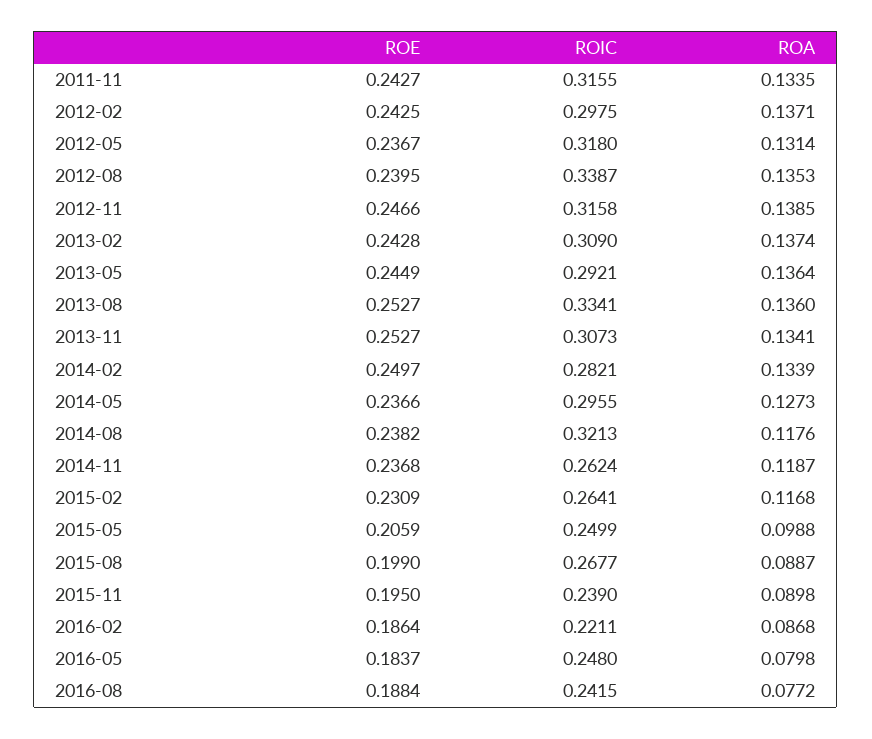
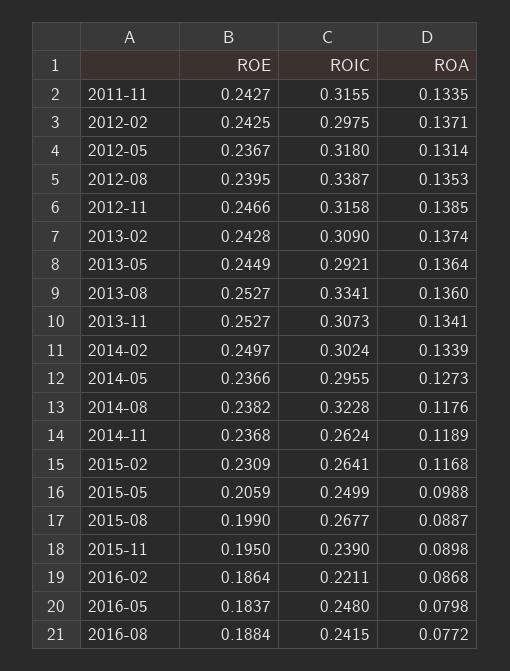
ROIC, 2014-02: 0.2821 -> 0.3024
ROIC, 2014-08: 0.3213 -> 0.3228
ROA, 2014-11: 0.1187 -> 0.1189

